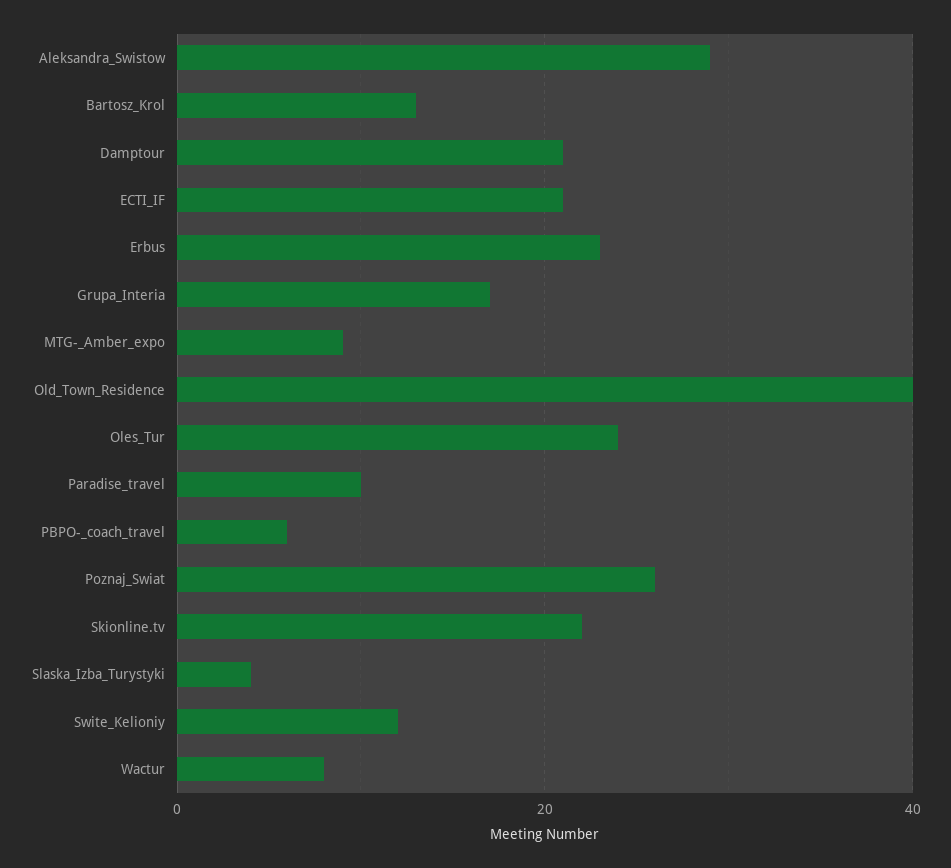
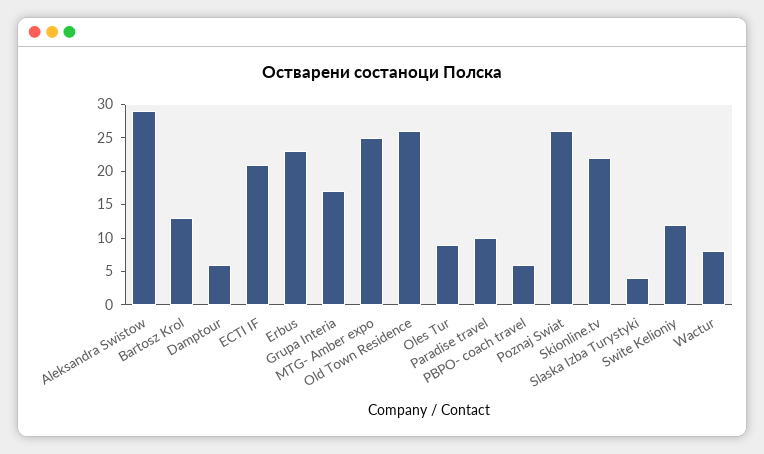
Damptour: 20 -> 5
MTG-_Amber_expo: 10 -> 25
Old_Town_Residence: 40 -> 25
Oles_Tur: 25 -> 10

